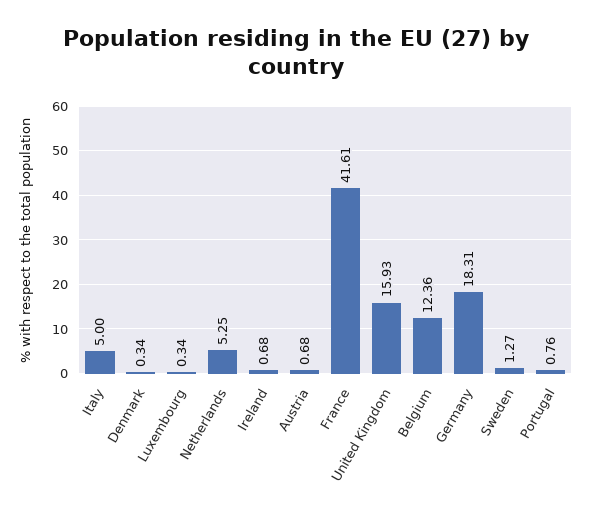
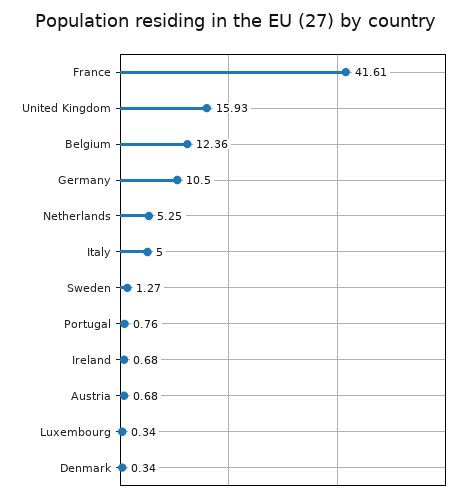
Germany: 18.31 -> 10.5

